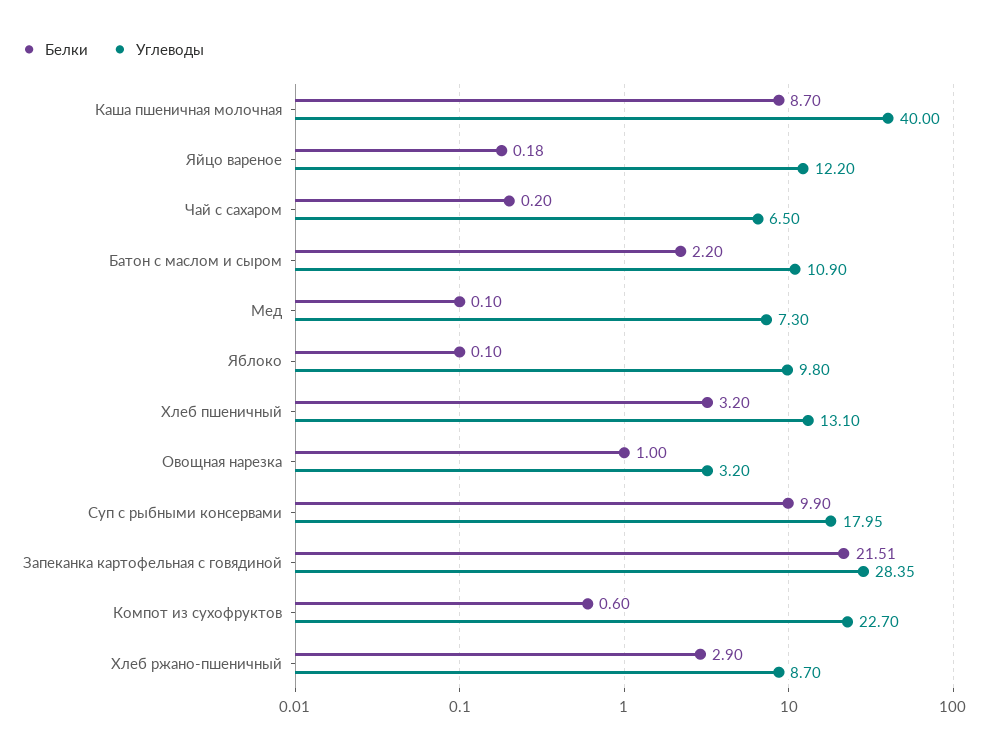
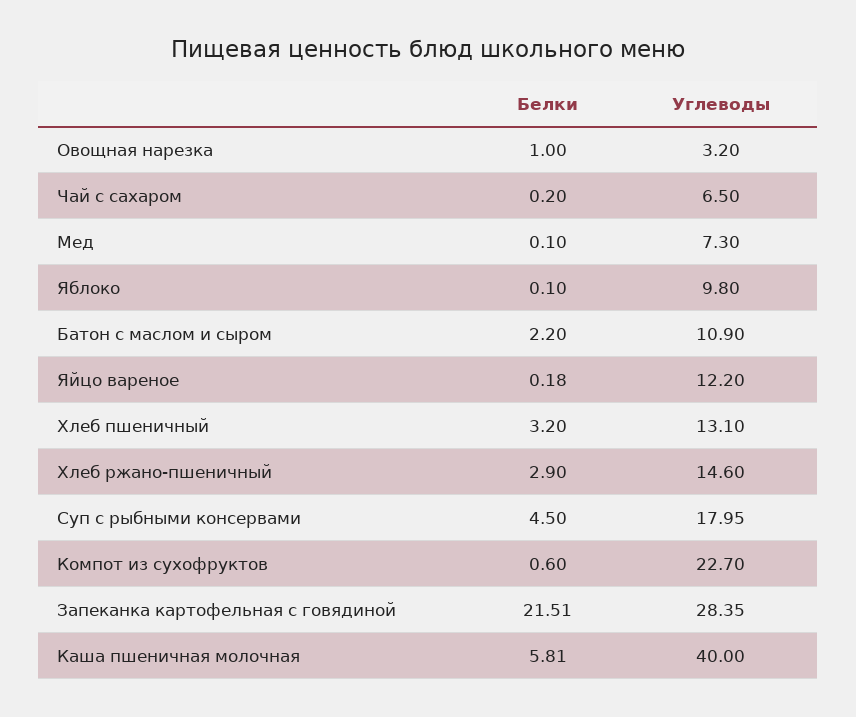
Белки, Каша пшеничная молочная: 8.7 -> 5.81
Белки, Суп с рыбными консервами: 9.9 -> 4.5
Углеводы, Хлеб ржано-пшеничный: 8.7 -> 14.6

